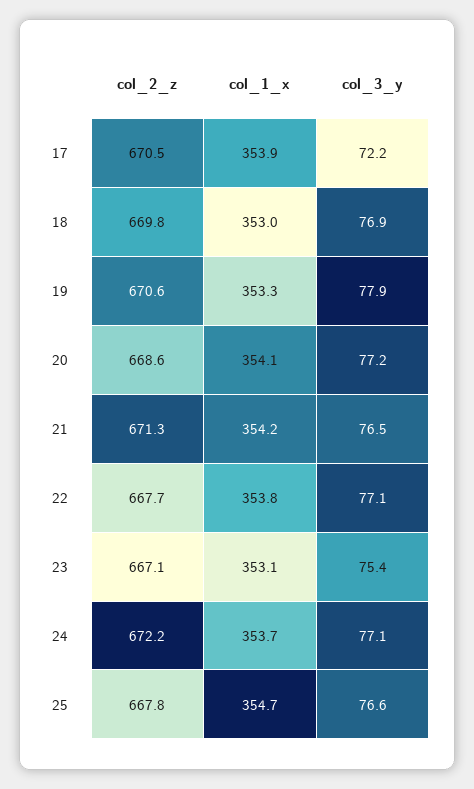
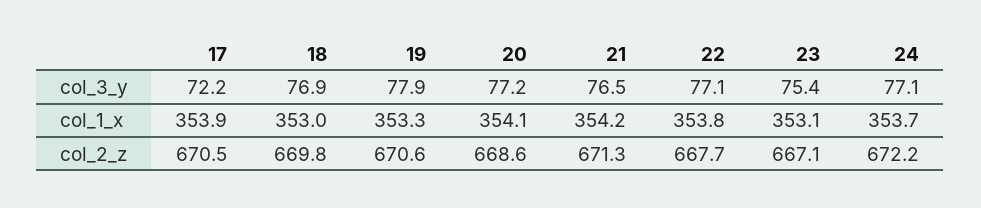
col_2_z, 25: 667.8 -> none
col_1_x, 25: 354.7 -> none
col_3_y, 25: 76.6 -> none

